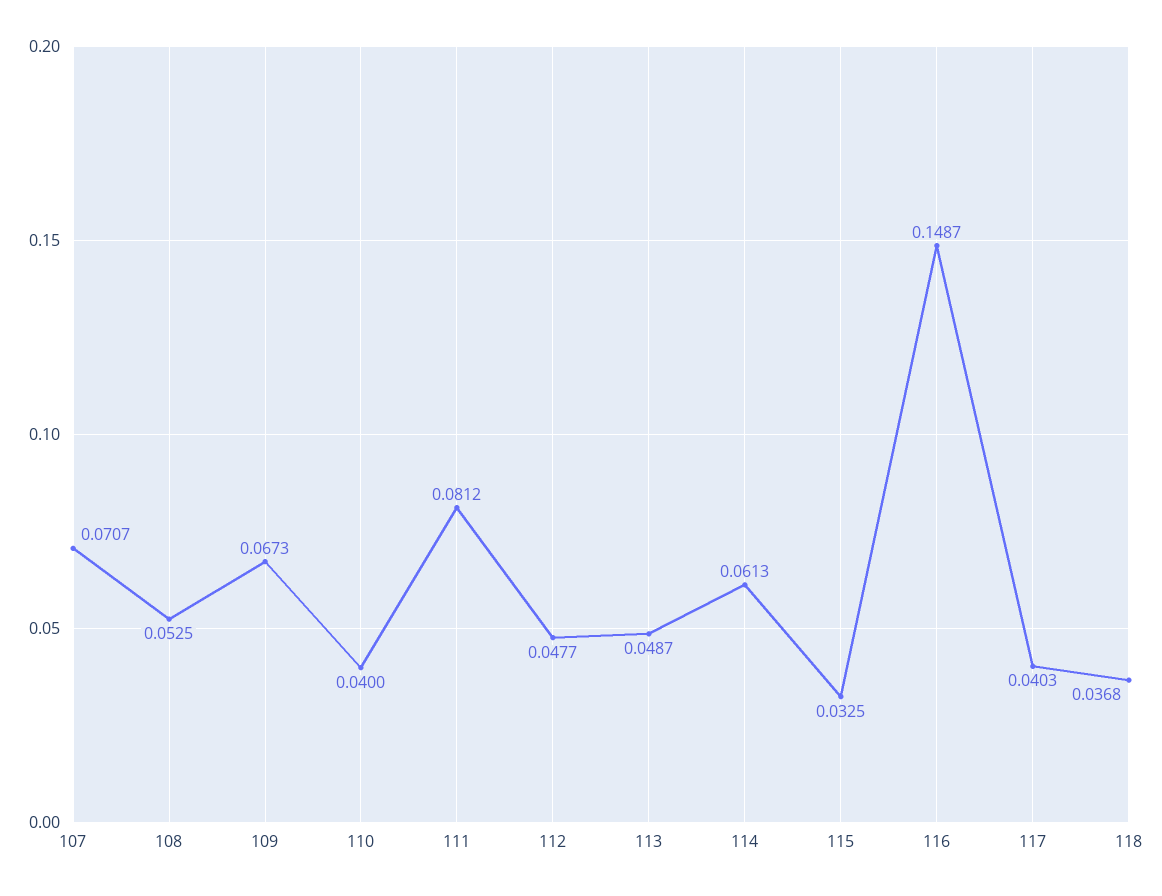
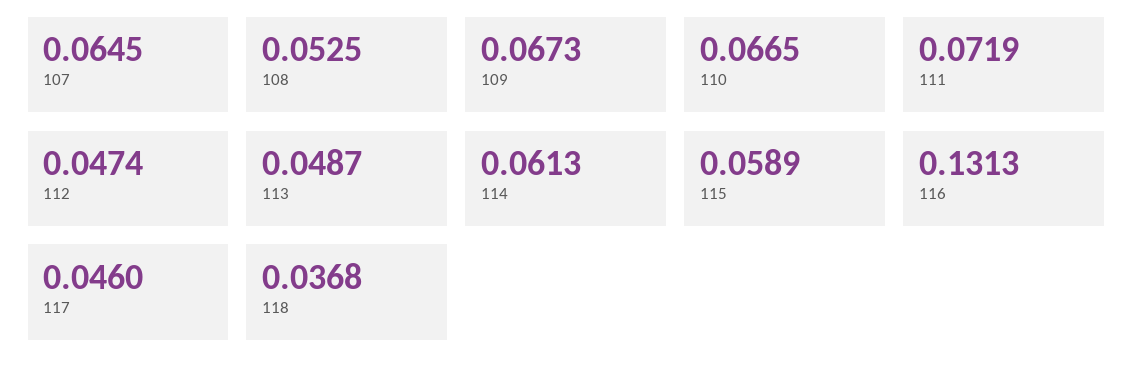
107: 0.0707 -> 0.0645
110: 0.04 -> 0.0665
111: 0.0812 -> 0.0719
112: 0.0477 -> 0.0474
115: 0.0325 -> 0.0589
116: 0.1487 -> 0.1313
117: 0.0403 -> 0.046

